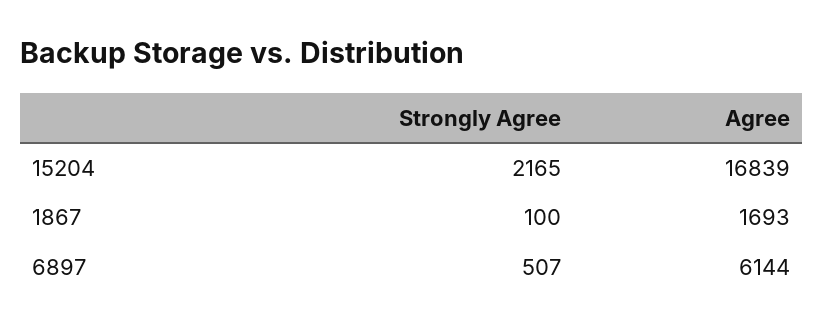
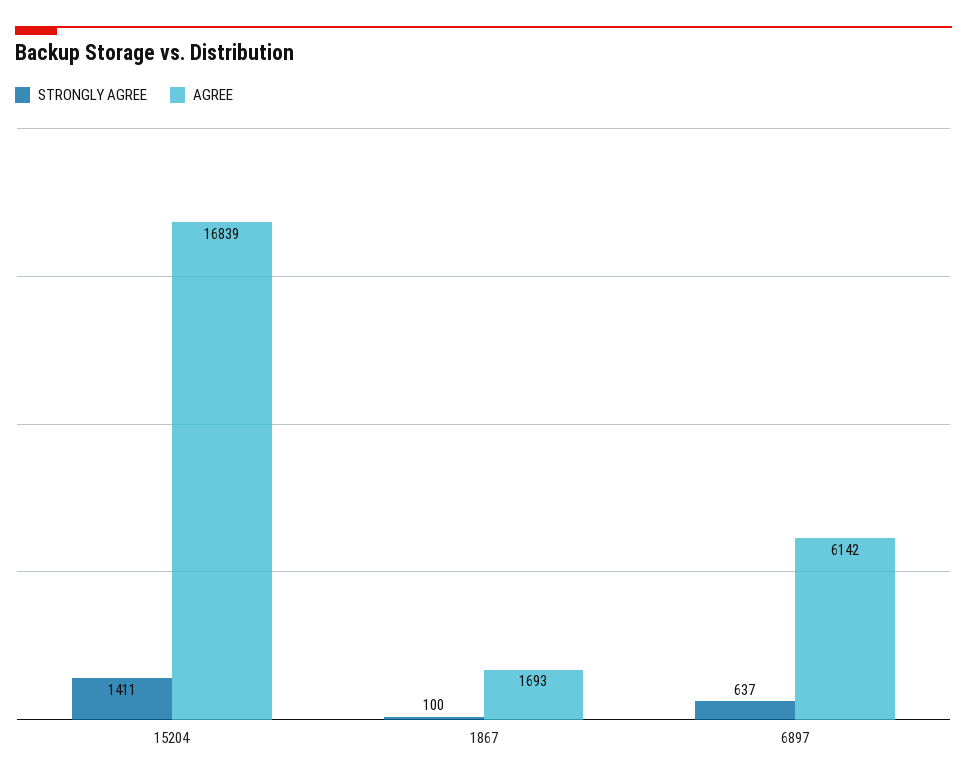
Strongly Agree, 15204: 2165 -> 1411
Strongly Agree, 6897: 507 -> 637
Agree, 6897: 6144 -> 6142

